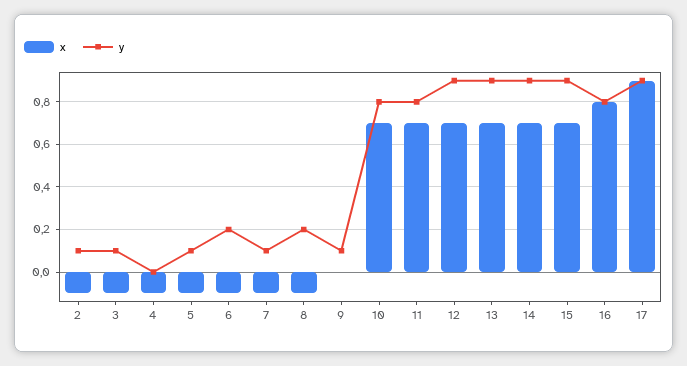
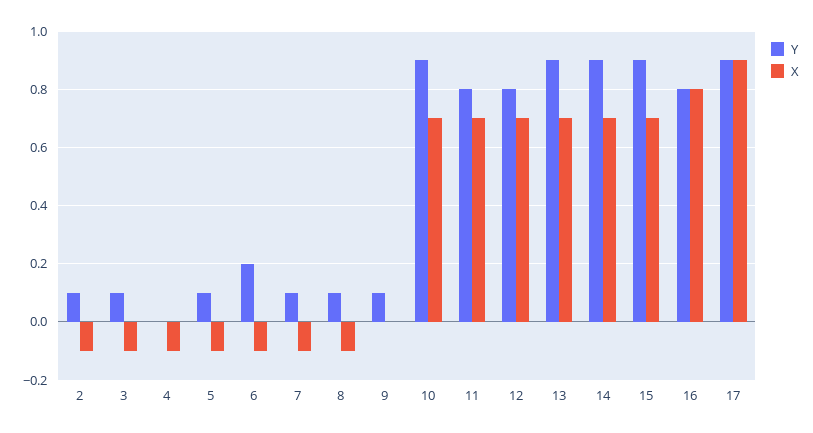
y, 8: 0.2 -> 0.1
y, 10: 0.8 -> 0.9
y, 12: 0.9 -> 0.8

